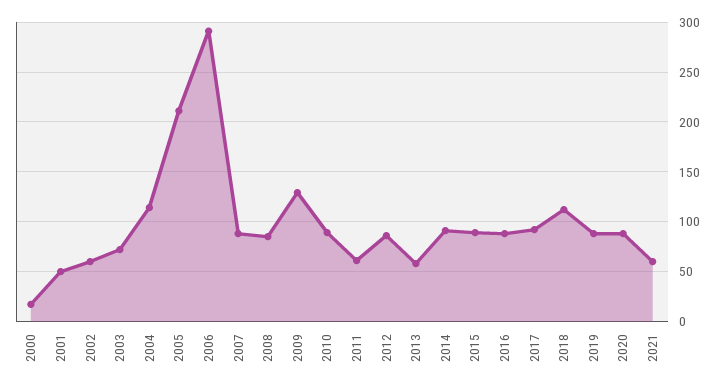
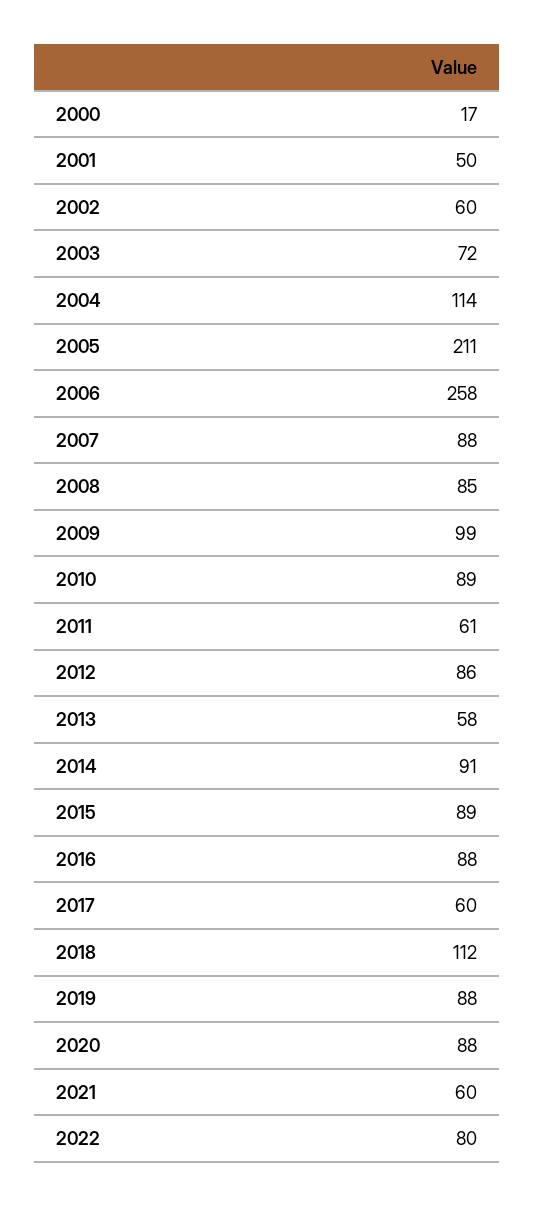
2006: 290 -> 258
2009: 130 -> 99
2017: 90 -> 60
2022: none -> 80

